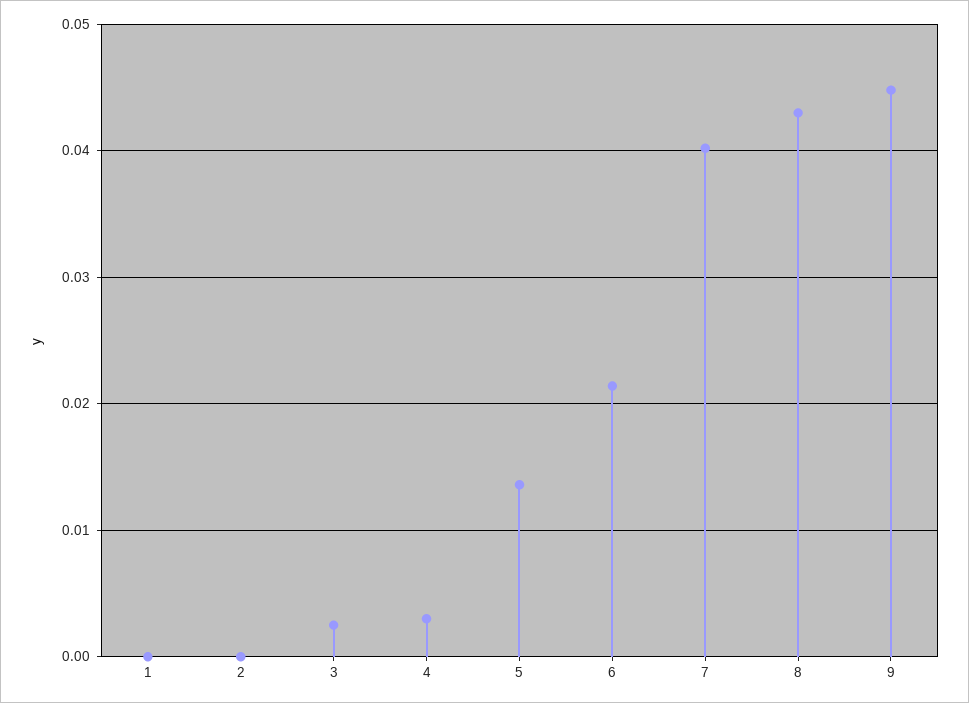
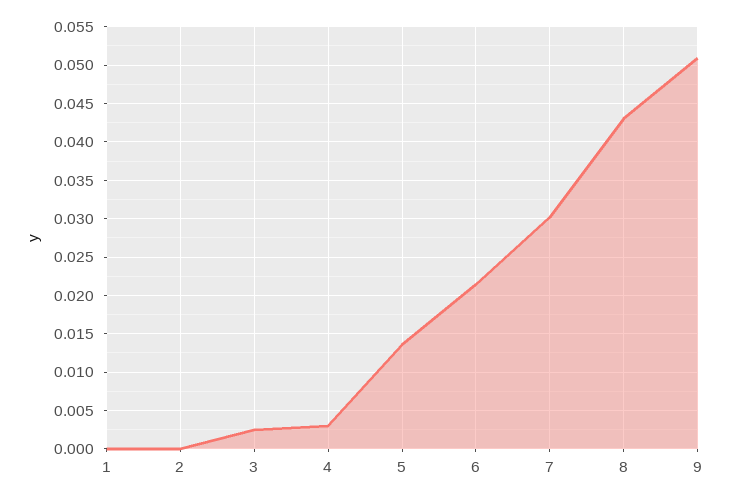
7: 0.04 -> 0.03
9: 0.045 -> 0.051

